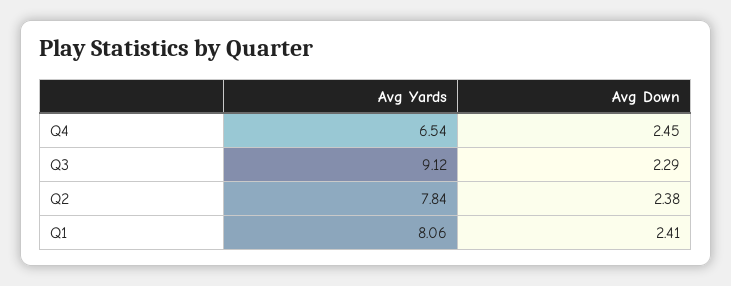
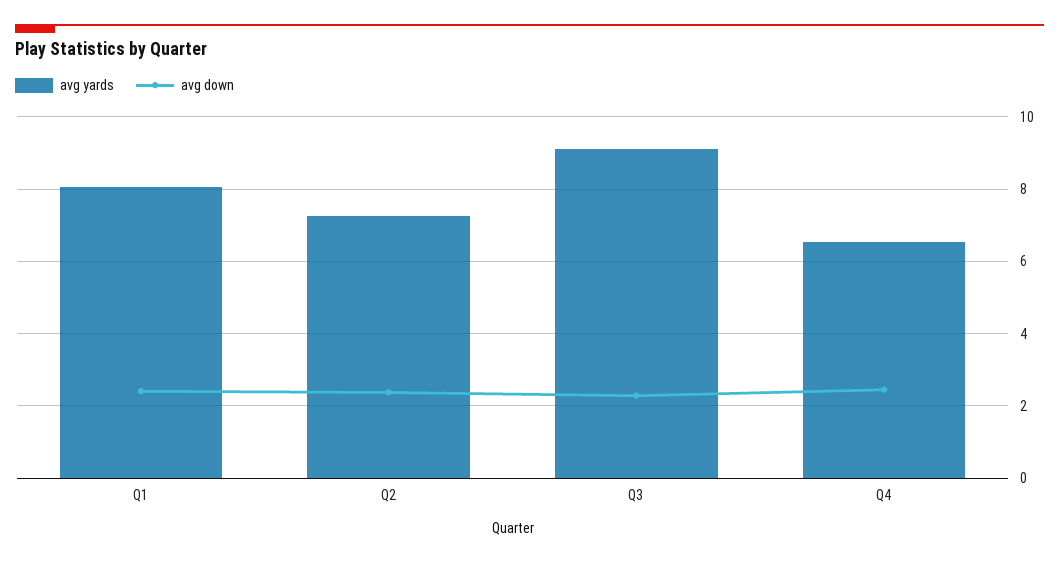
Avg Yards, Q2: 7.84 -> 7.2

